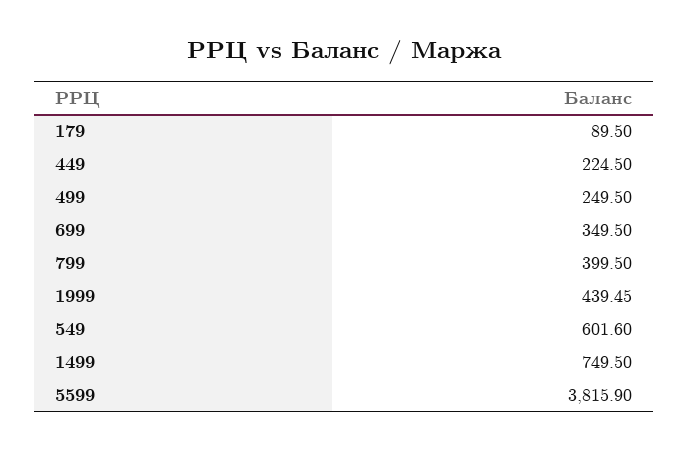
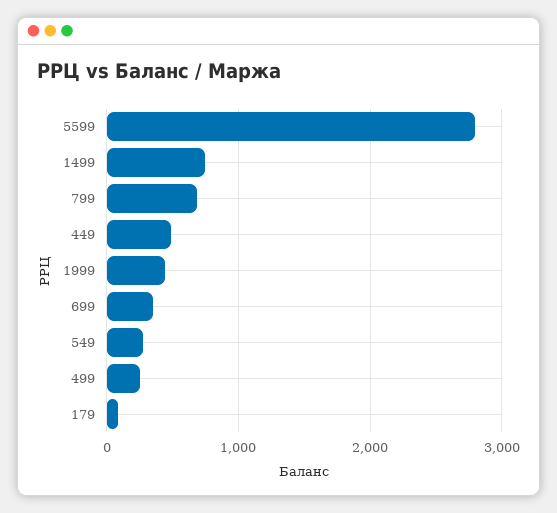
449: 224.5 -> 500
799: 399.5 -> 700
549: 601.6 -> 300
5599: 3815.9 -> 2800

